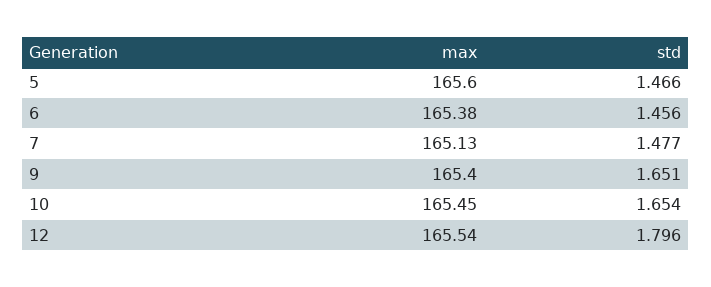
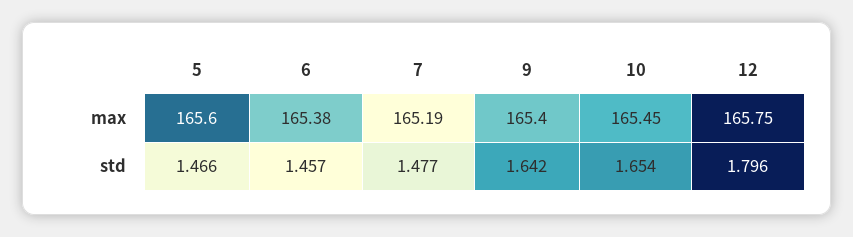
std, 6: 1.456 -> 1.457
max, 7: 165.13 -> 165.19
std, 9: 1.651 -> 1.642
max, 12: 165.54 -> 165.75

